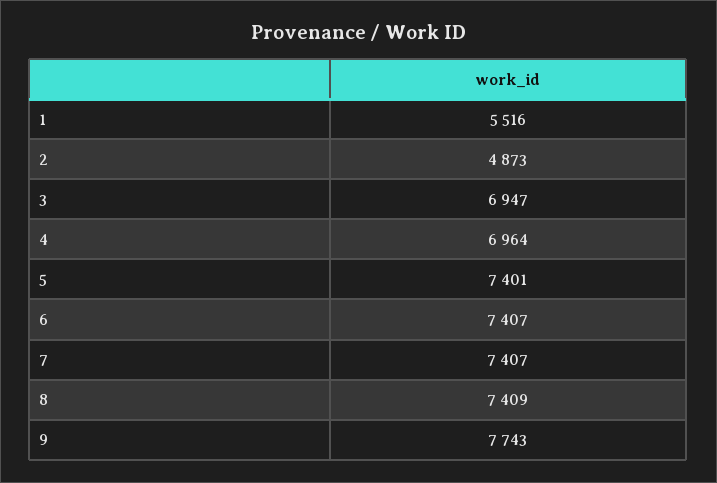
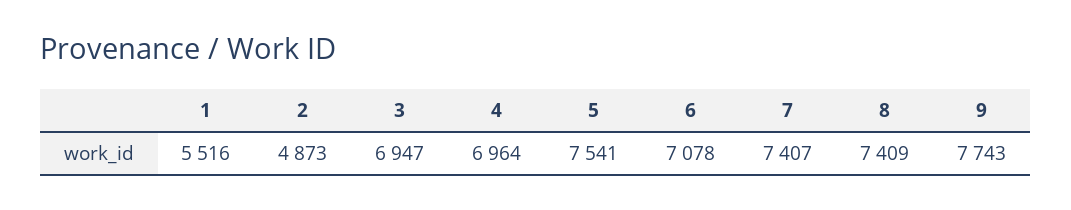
5: 7401 -> 7541
6: 7407 -> 7078

